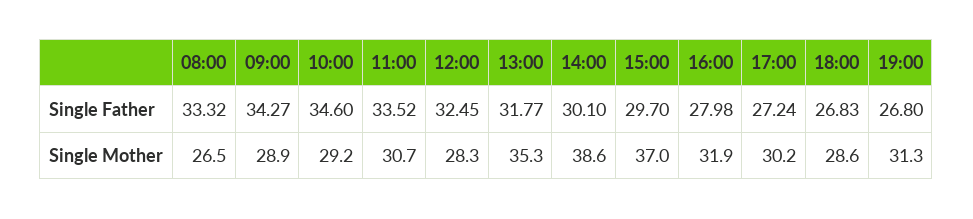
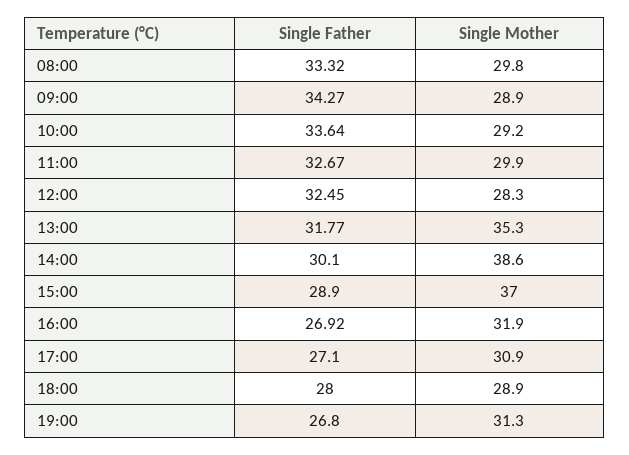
10:00, Single Father: 34.6 -> 33.64
11:00, Single Father: 33.52 -> 32.67
15:00, Single Father: 29.7 -> 28.9
16:00, Single Father: 27.98 -> 26.92
17:00, Single Father: 27.24 -> 27.1
18:00, Single Father: 26.83 -> 28
08:00, Single Mother: 26.5 -> 29.8
11:00, Single Mother: 30.7 -> 29.9
17:00, Single Mother: 30.2 -> 30.9
18:00, Single Mother: 28.6 -> 28.9

